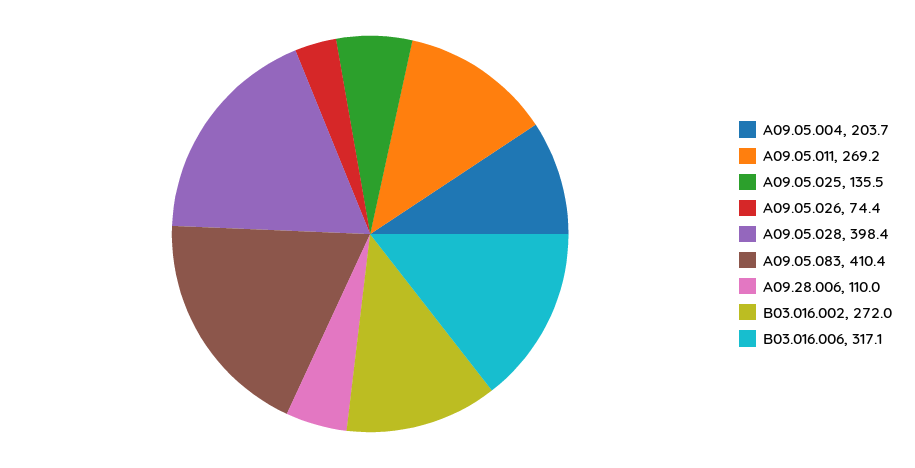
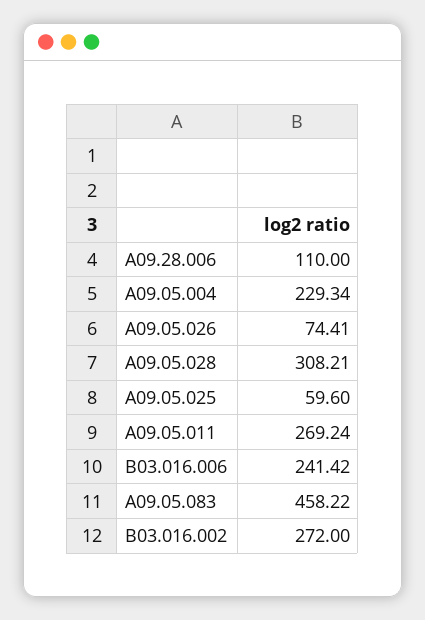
A09.05.004: 203.7 -> 229.34
A09.05.025: 135.5 -> 59.6
A09.05.028: 398.4 -> 308.21
A09.05.083: 410.4 -> 458.22
B03.016.006: 317.1 -> 241.42

